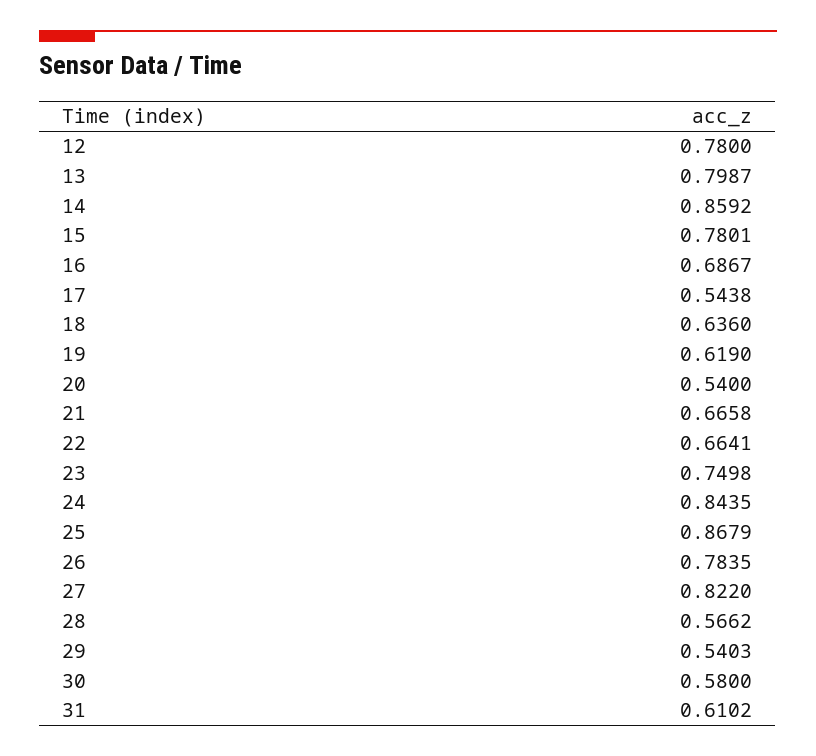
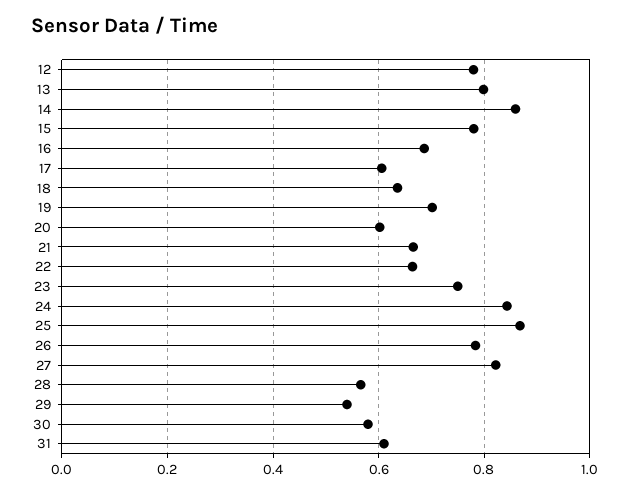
17: 0.5438 -> 0.6
19: 0.619 -> 0.7
20: 0.54 -> 0.6

